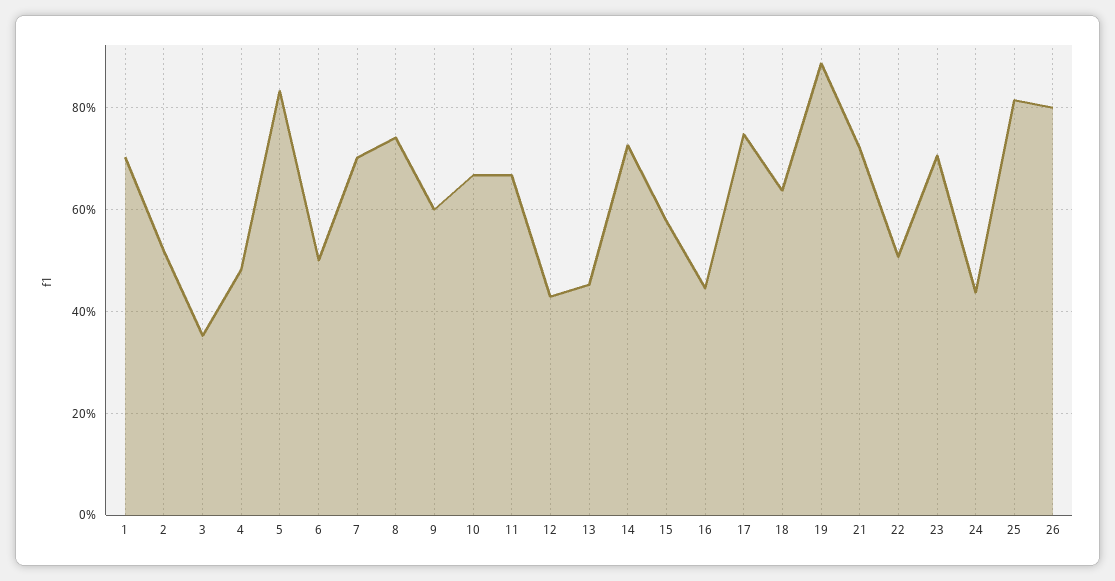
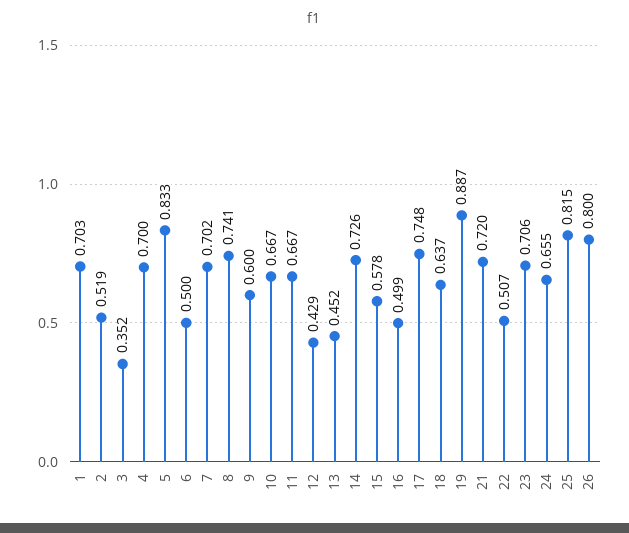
4: 0.48 -> 0.7
16: 0.44 -> 0.499
24: 0.44 -> 0.655

